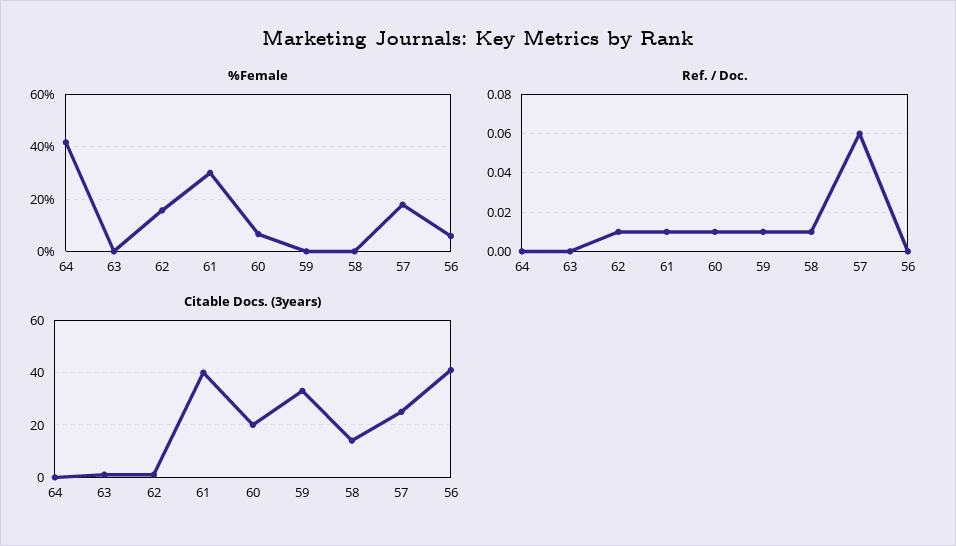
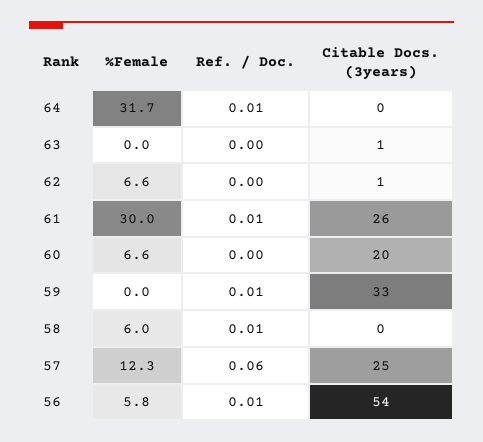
%Female, 64: 42.5 -> 31.7
%Female, 62: 15 -> 6.6
%Female, 58: 0 -> 6
%Female, 57: 17.5 -> 12.3
Ref. / Doc., 64: 0 -> 0.01
Ref. / Doc., 62: 0.01 -> 0
Ref. / Doc., 60: 0.01 -> 0
Ref. / Doc., 56: 0 -> 0.01
Citable Docs. (3years), 61: 40 -> 26
Citable Docs. (3years), 58: 15 -> 0
Citable Docs. (3years), 56: 40 -> 54

